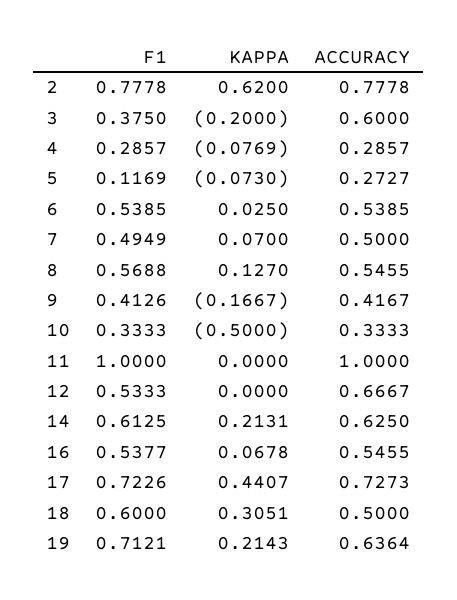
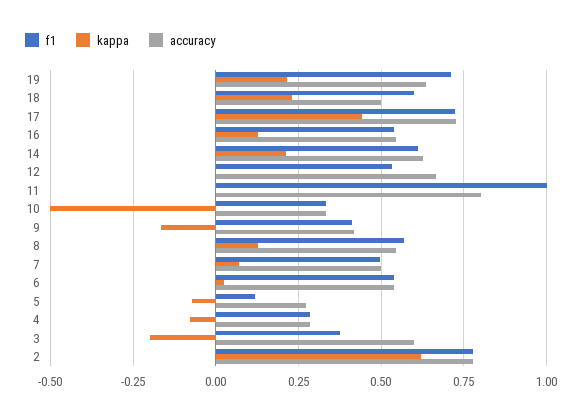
ACCURACY, 11: 1 -> 0.8
KAPPA, 16: 0.0678 -> 0.125
KAPPA, 18: 0.3051 -> 0.225

